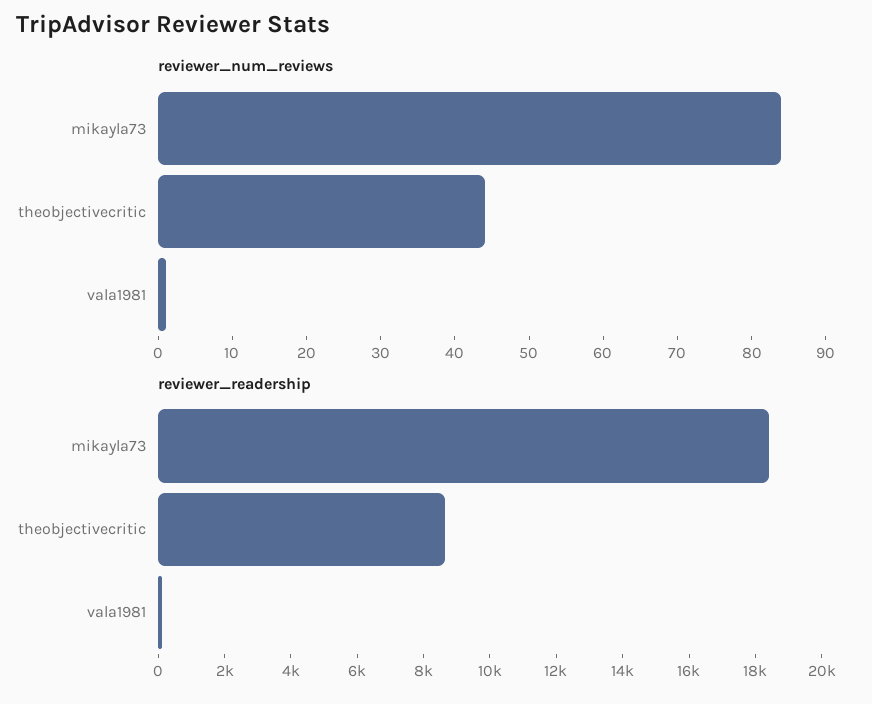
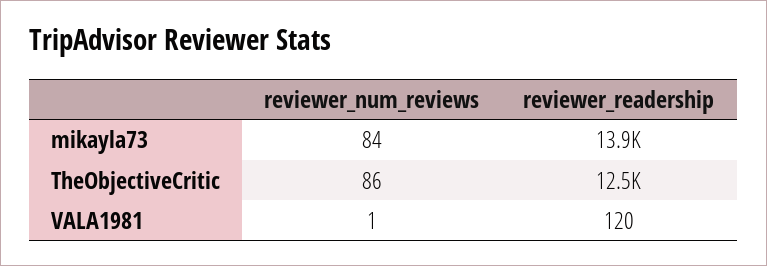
reviewer_num_reviews, theobjectivecritic: 45 -> 86
reviewer_readership, mikayla73: 18500 -> 13900
reviewer_readership, theobjectivecritic: 8500 -> 12500

